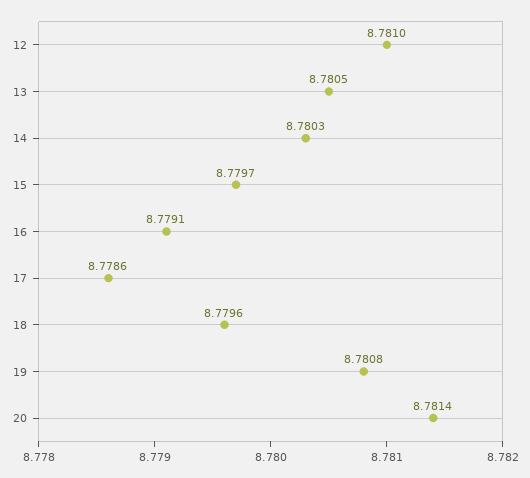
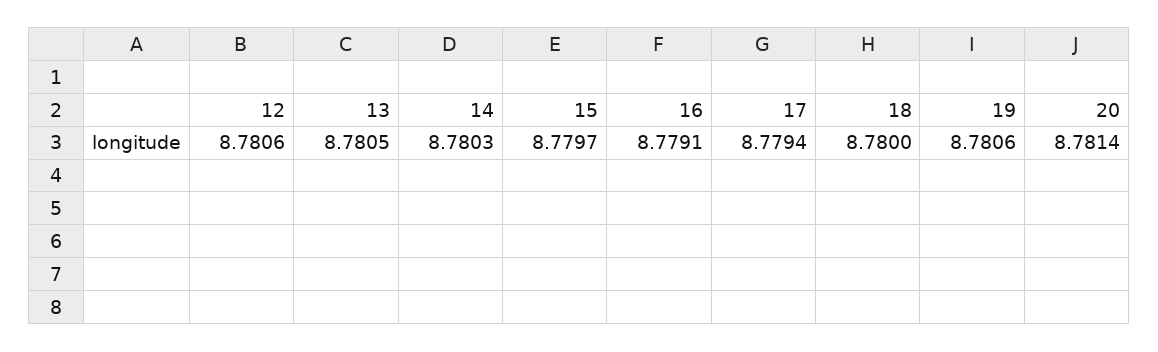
12: 8.781 -> 8.7806
17: 8.7786 -> 8.7794
18: 8.7796 -> 8.78
19: 8.7808 -> 8.7806

